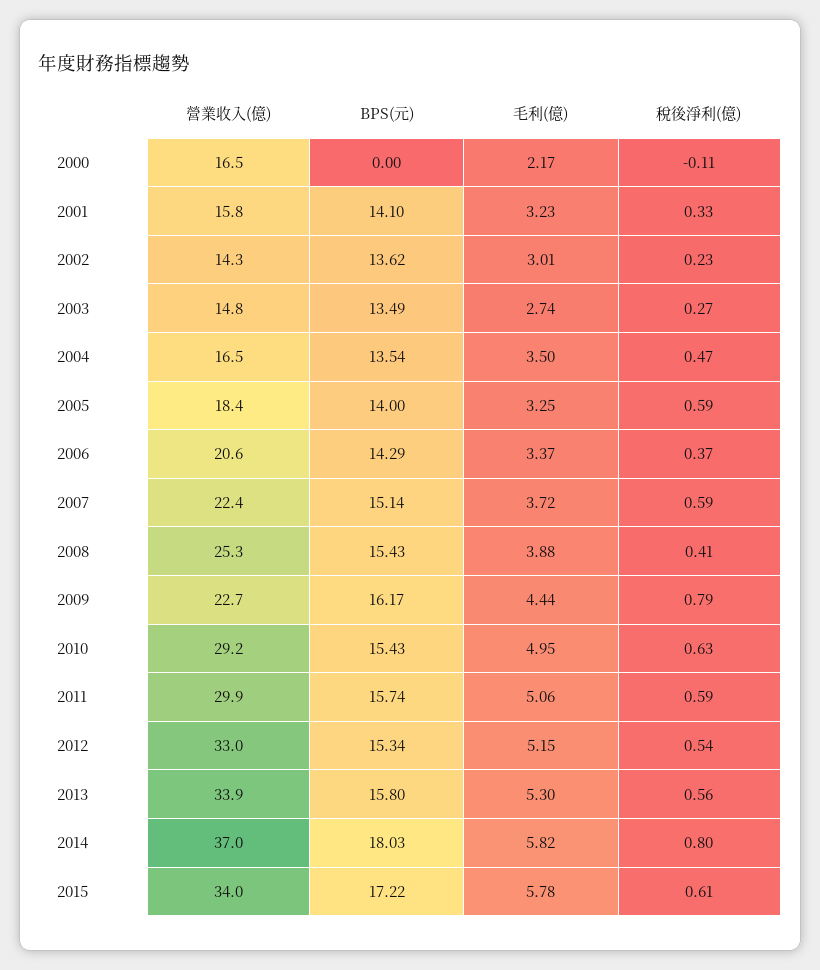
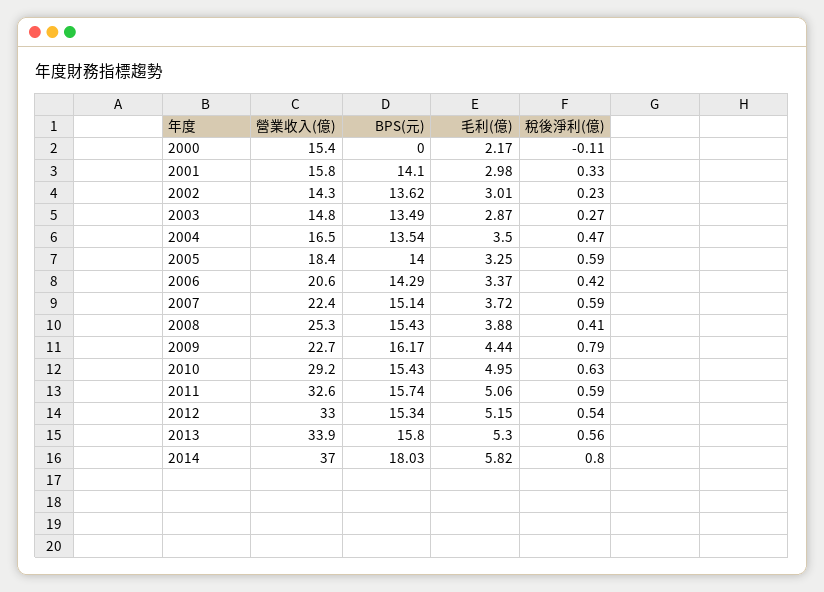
營業收入(億), 2000: 16.5 -> 15.4
毛利(億), 2001: 3.23 -> 2.98
毛利(億), 2003: 2.74 -> 2.87
稅後淨利(億), 2006: 0.37 -> 0.42
營業收入(億), 2011: 29.9 -> 32.6
營業收入(億), 2015: 34 -> none
BPS(元), 2015: 17.22 -> none
毛利(億), 2015: 5.78 -> none
稅後淨利(億), 2015: 0.61 -> none

